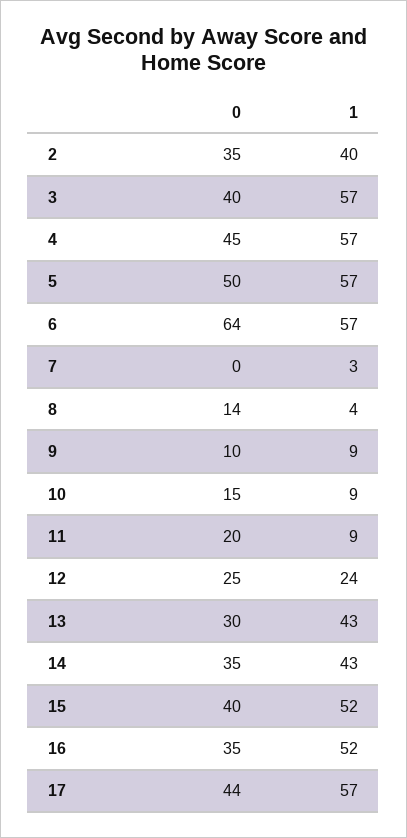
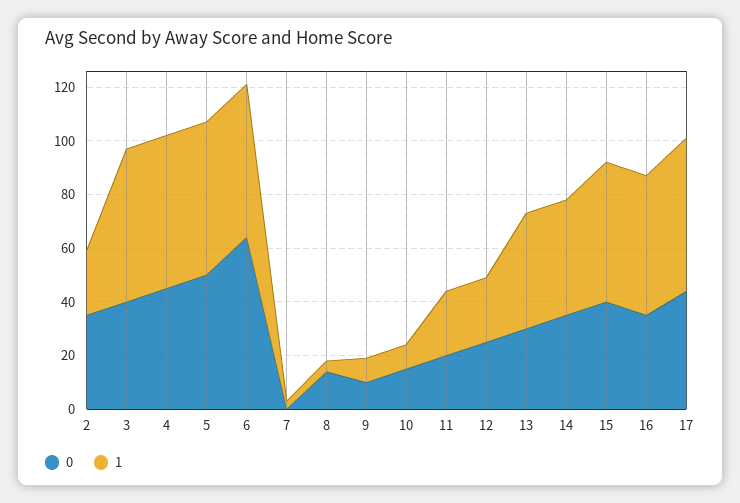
1, 2: 40 -> 25
1, 11: 9 -> 25

